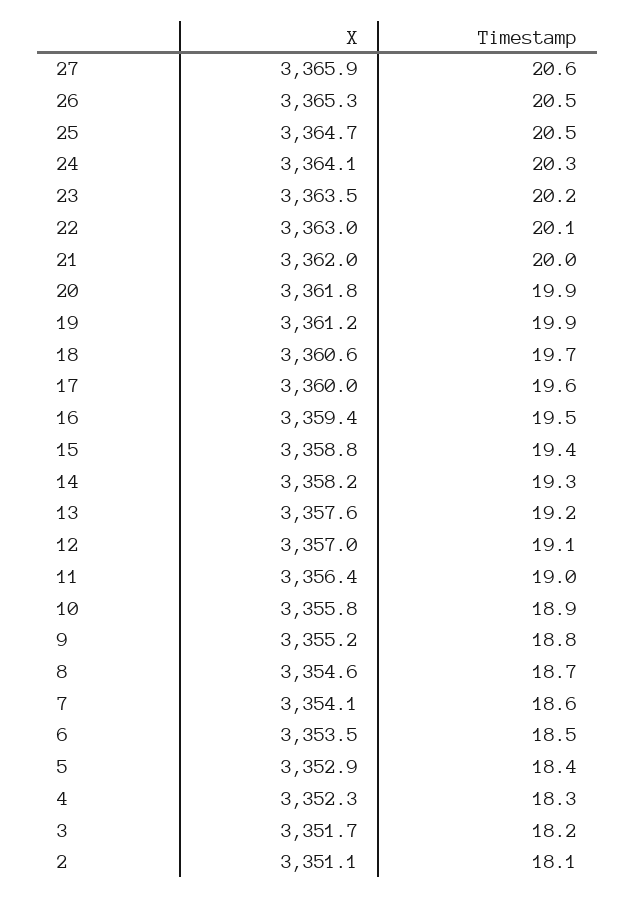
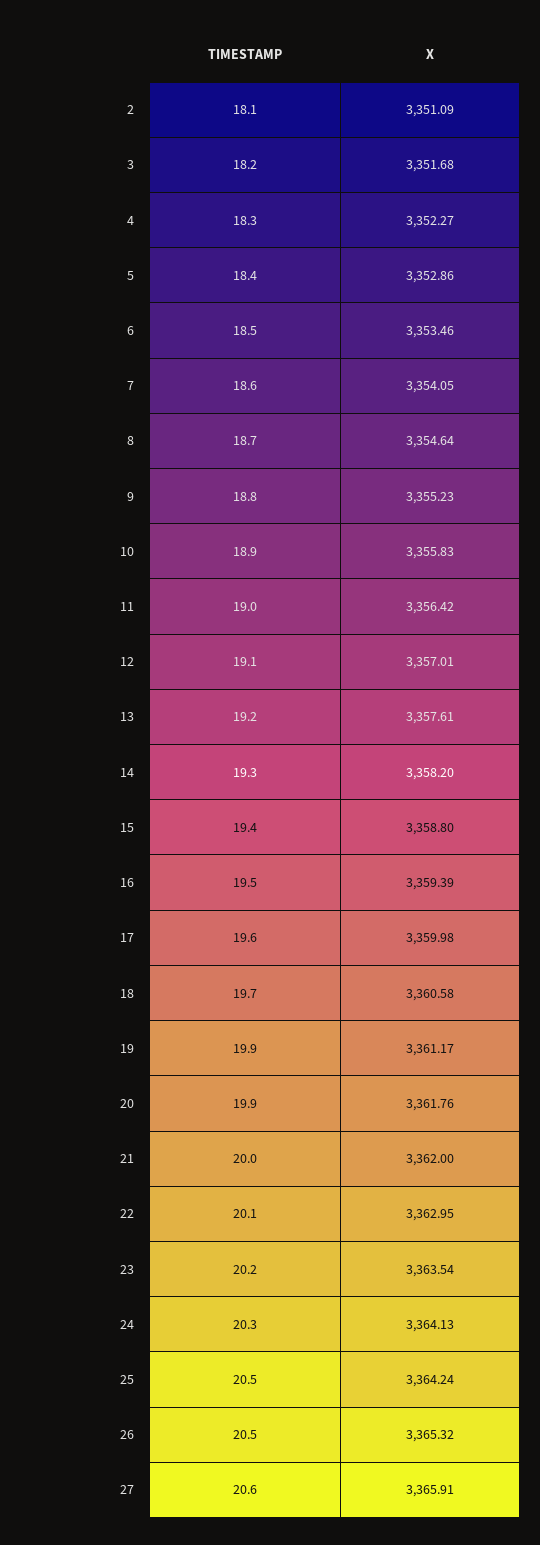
X, 25: 3364.7 -> 3364.24

